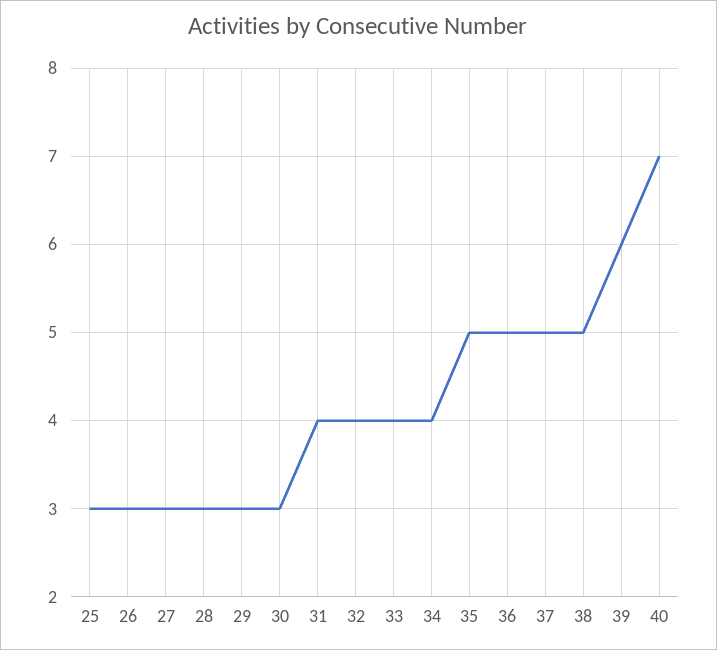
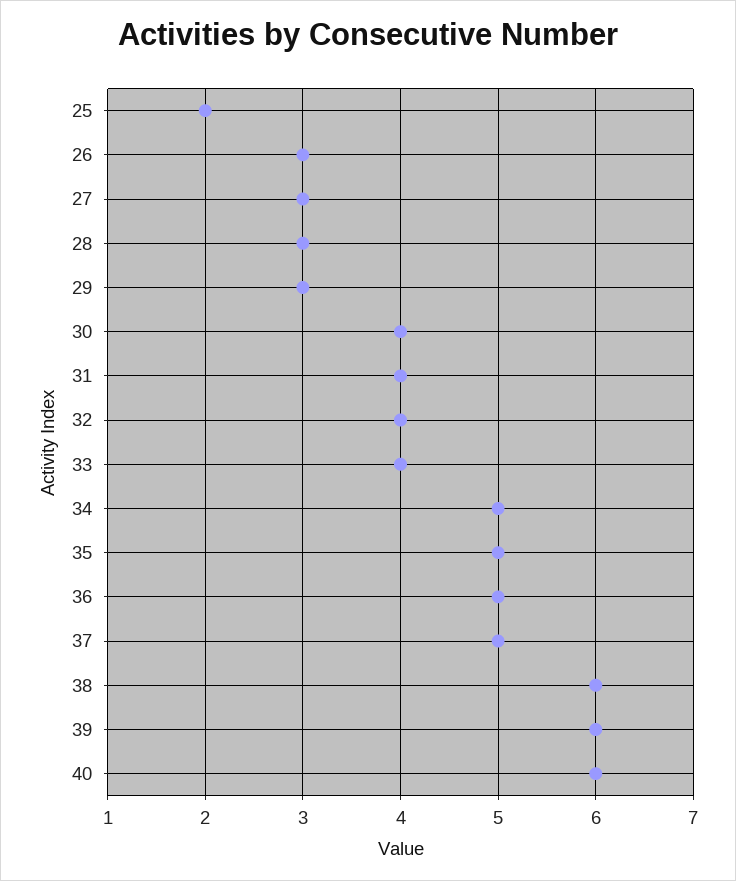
25: 3 -> 2
30: 3 -> 4
34: 4 -> 5
38: 5 -> 6
40: 7 -> 6

